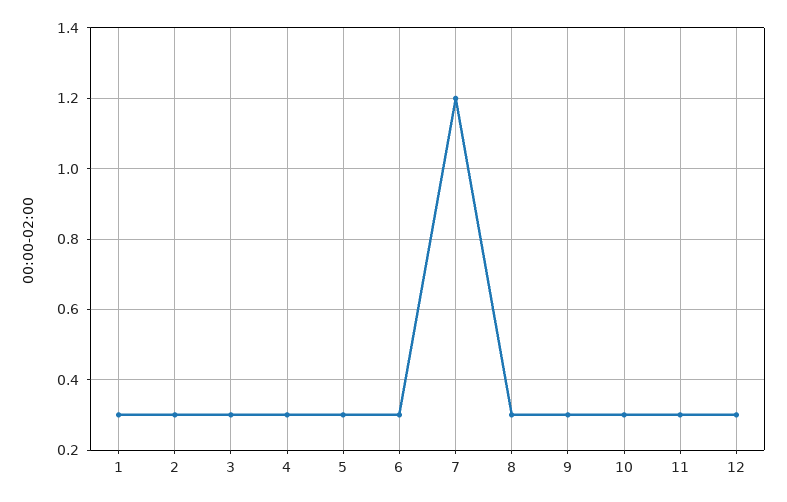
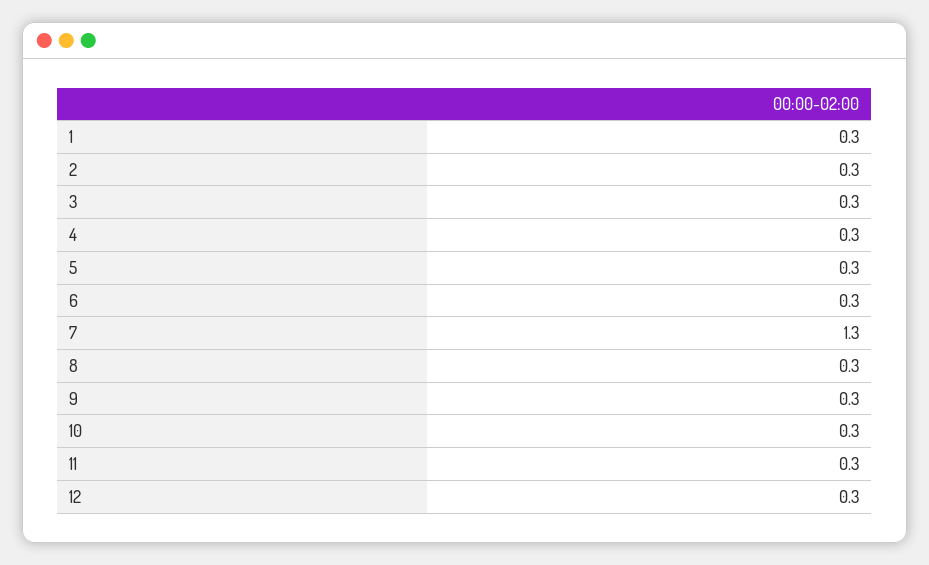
7: 1.2 -> 1.3

